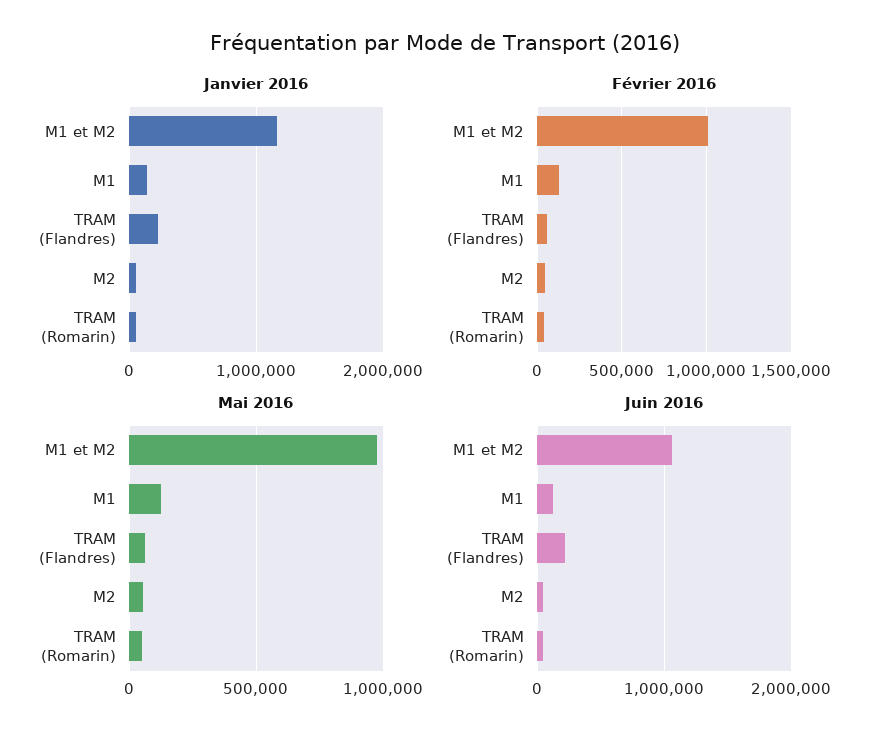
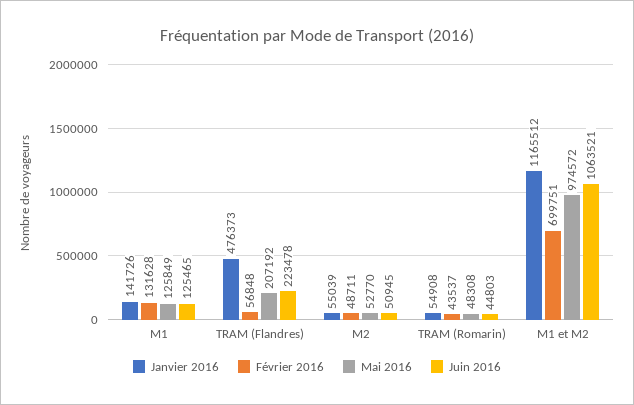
Janvier 2016, TRAM (Flandres): 200000 -> 476373
Février 2016, M1 et M2: 1000000 -> 699751
Mai 2016, TRAM (Flandres): 50000 -> 207192

